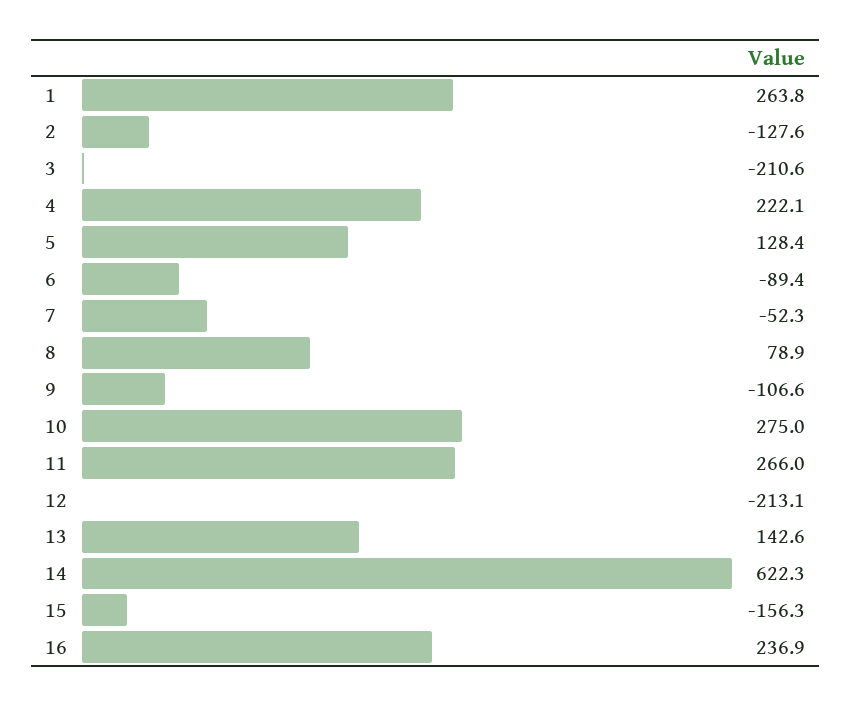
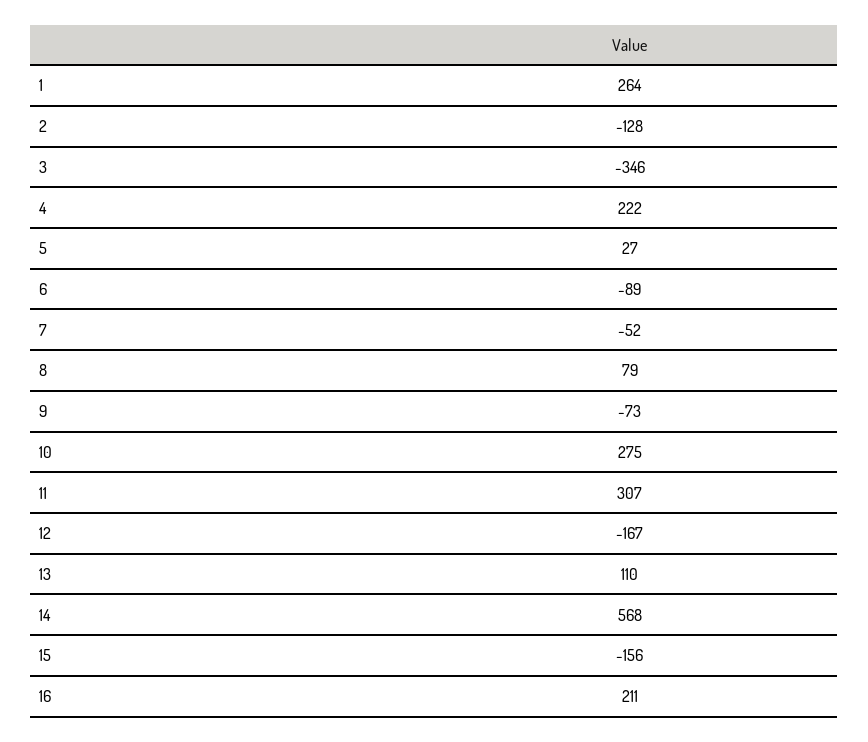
3: -210.6 -> -346
5: 128.4 -> 27
9: -106.6 -> -73
11: 266 -> 307
12: -213.1 -> -167
13: 142.6 -> 110
14: 622.3 -> 568
16: 236.9 -> 211

